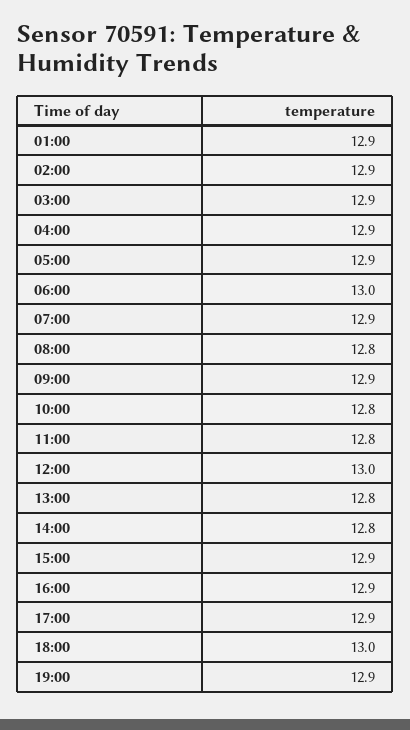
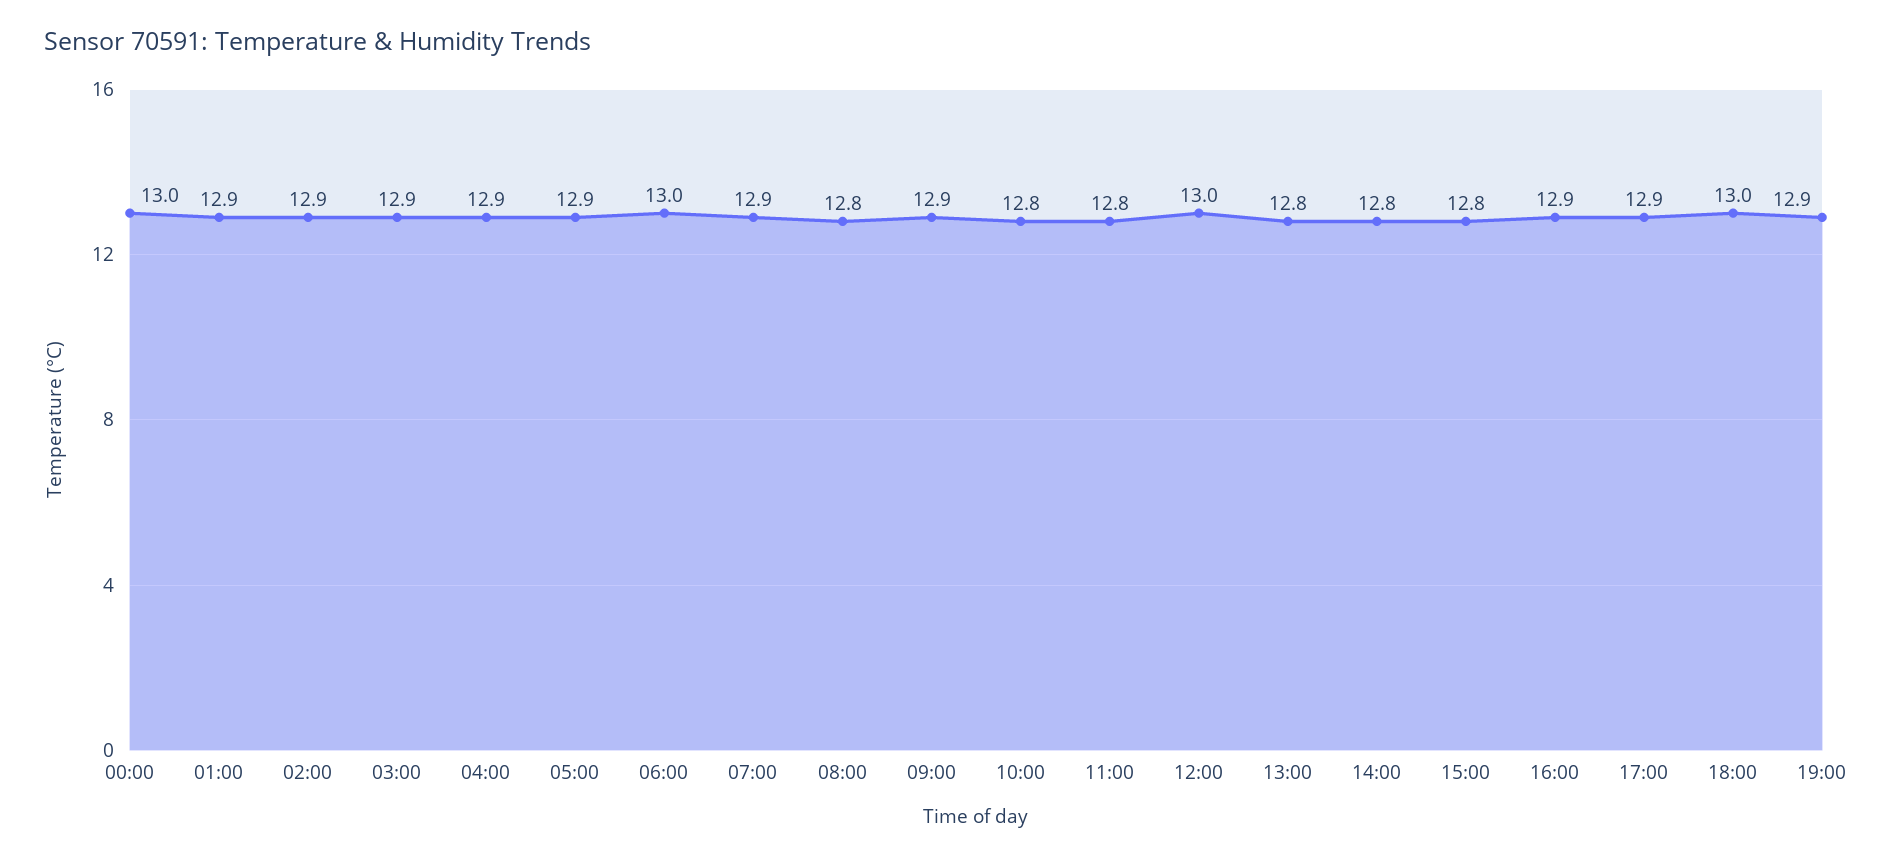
15:00: 12.9 -> 12.8
00:00: none -> 13

